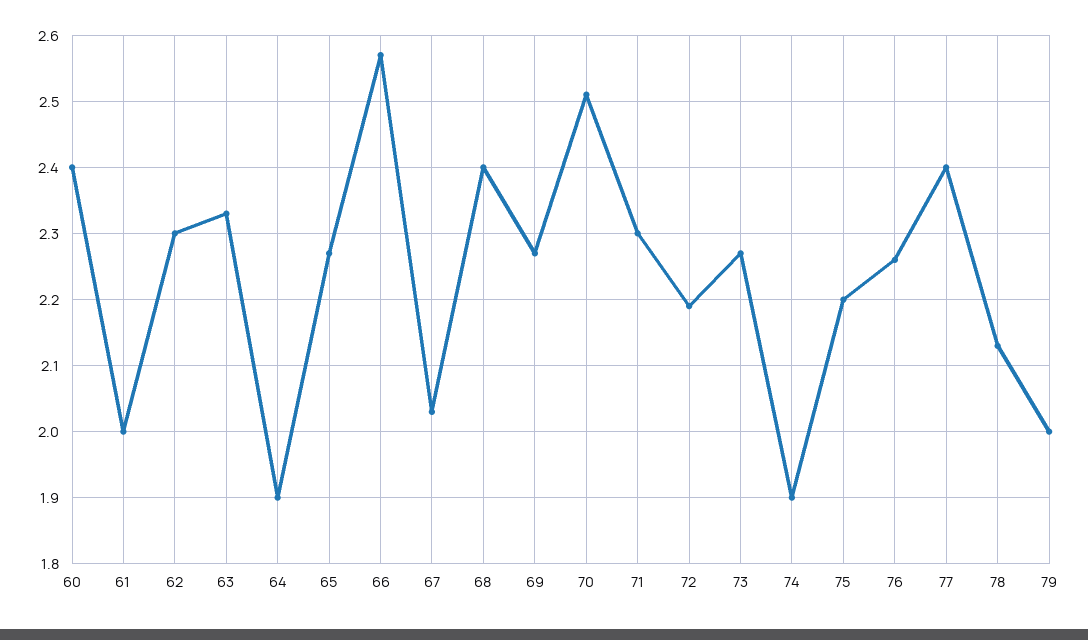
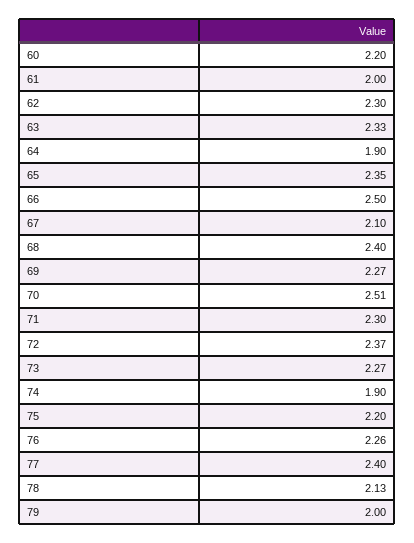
60: 2.4 -> 2.2
65: 2.27 -> 2.35
66: 2.57 -> 2.5
67: 2.03 -> 2.1
72: 2.19 -> 2.37

